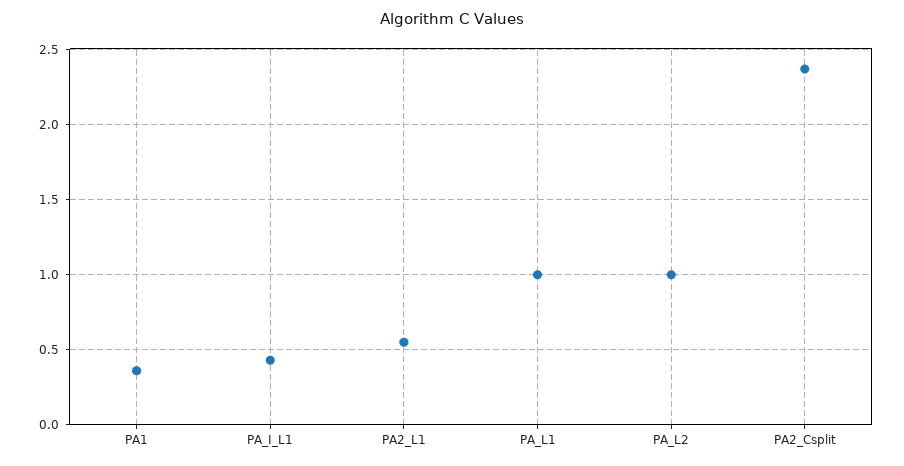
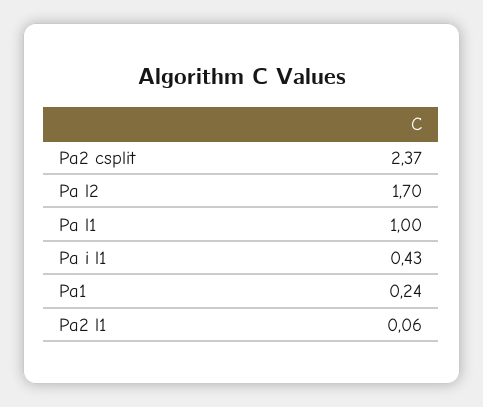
PA1: 0.35 -> 0.24
PA2_L1: 0.55 -> 0.06
PA_L2: 1 -> 1.7

